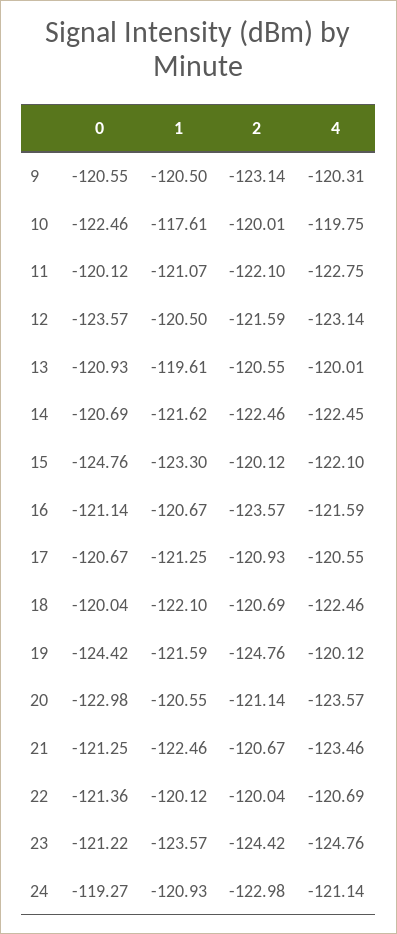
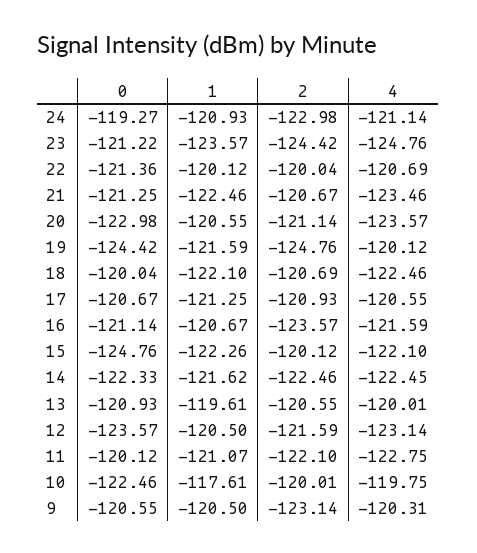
0, 14: -120.69 -> -122.33
1, 15: -123.3 -> -122.26

